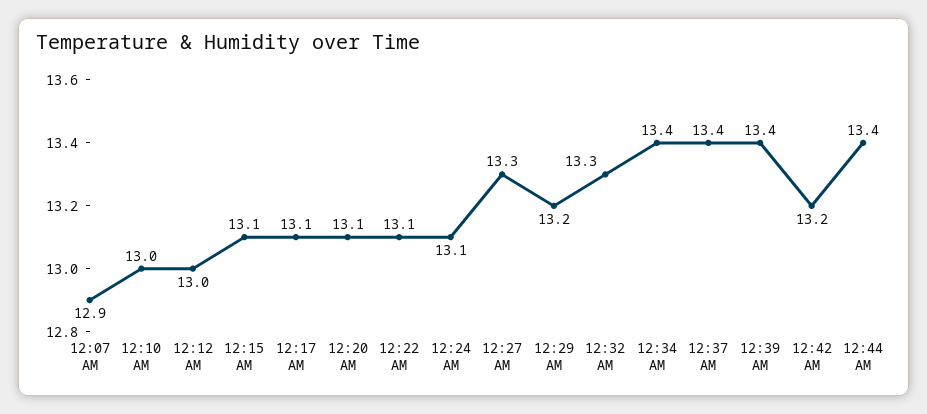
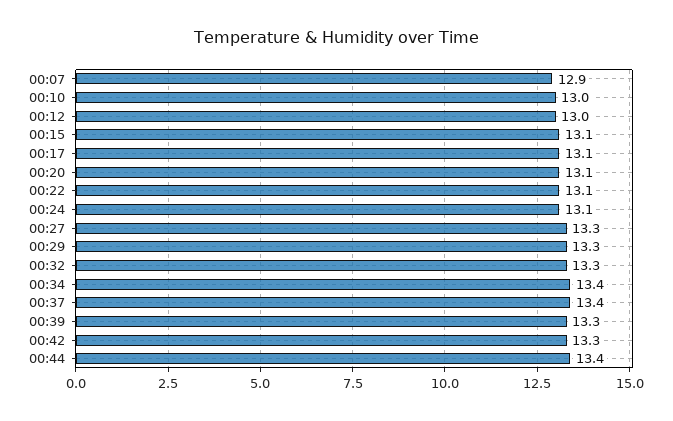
12:29 AM: 13.2 -> 13.3
12:39 AM: 13.4 -> 13.3
12:42 AM: 13.2 -> 13.3

